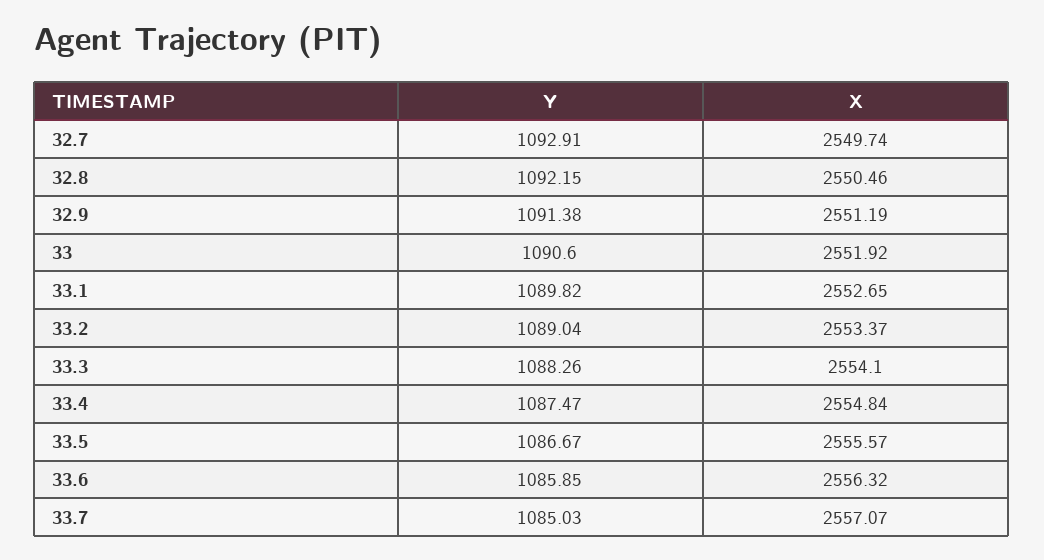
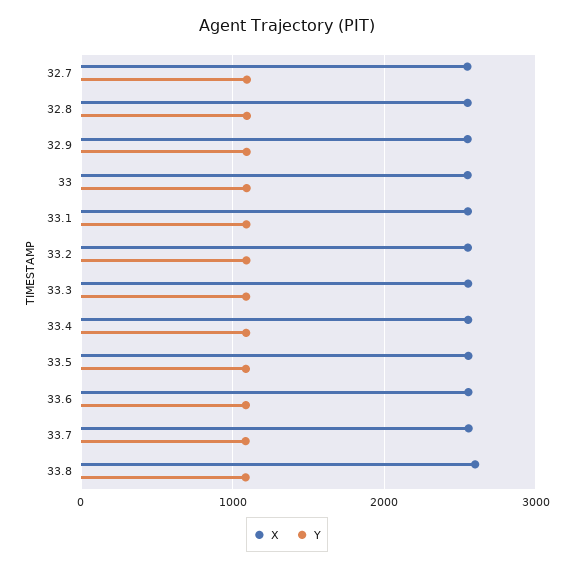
X, 33.8: none -> 2600
Y, 33.8: none -> 1100

